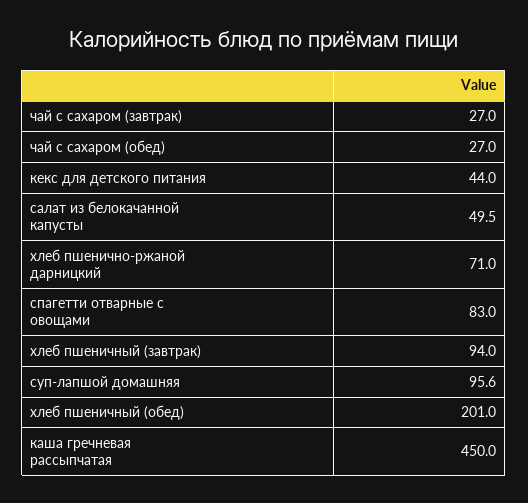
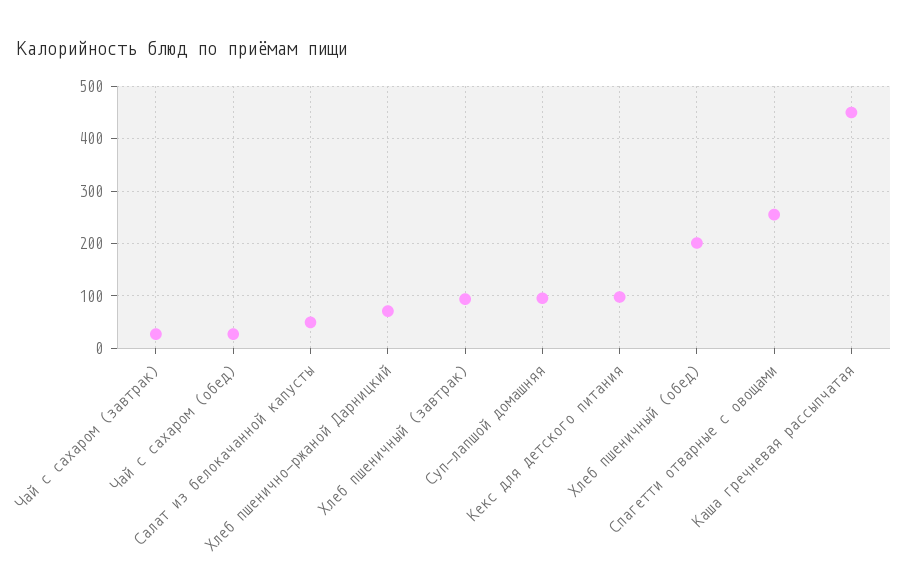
кекс для детского питания: 44 -> 100
спагетти отварные с овощами: 83 -> 260

